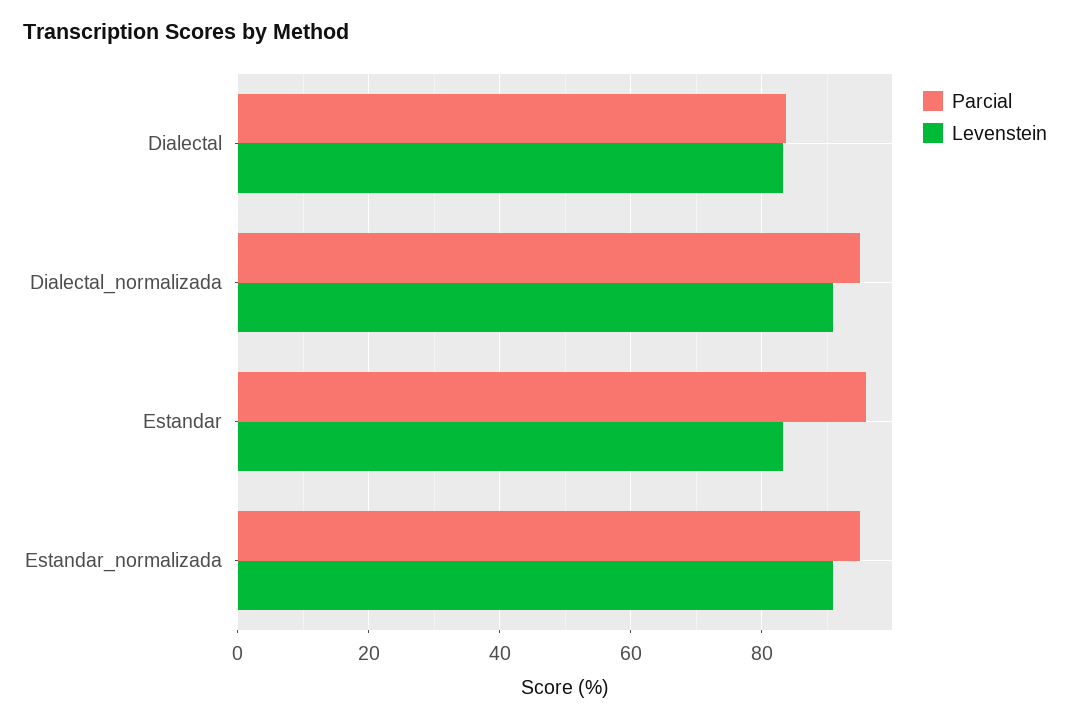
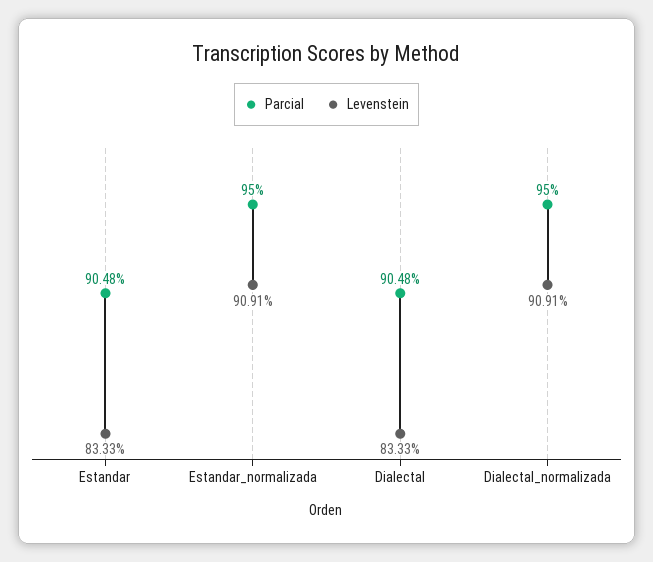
Parcial, Dialectal: 84 -> 90.48
Parcial, Estandar: 96 -> 90.48

